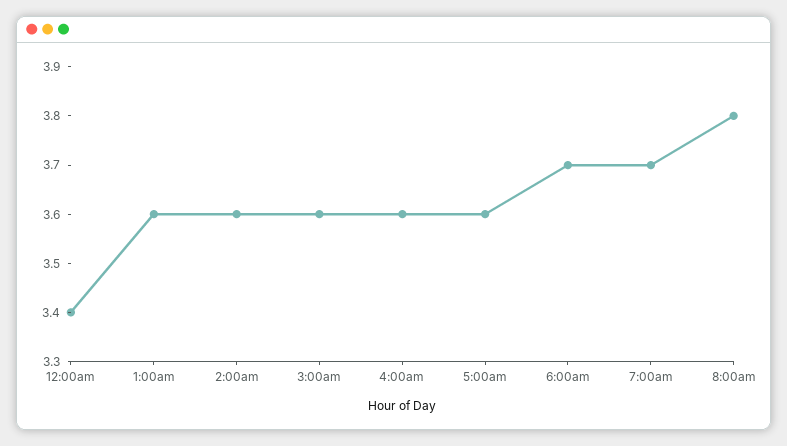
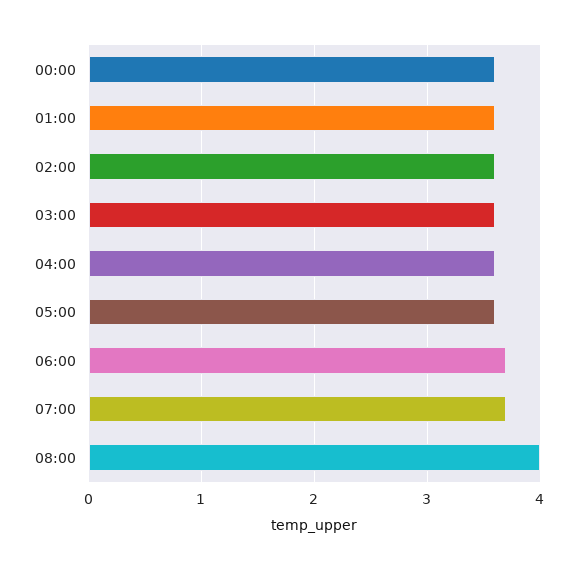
12:00am: 3.4 -> 3.6
8:00am: 3.8 -> 4

